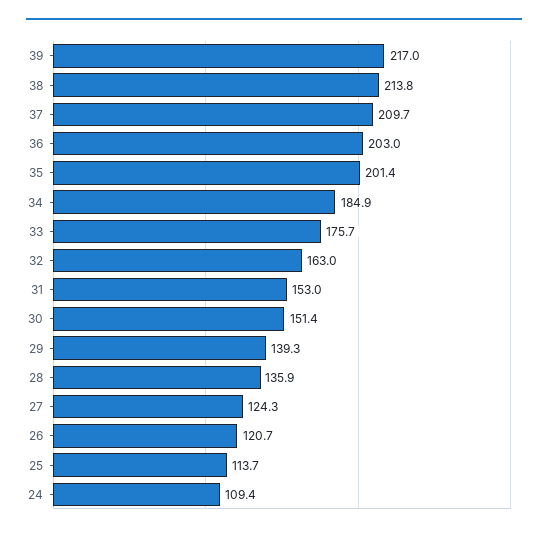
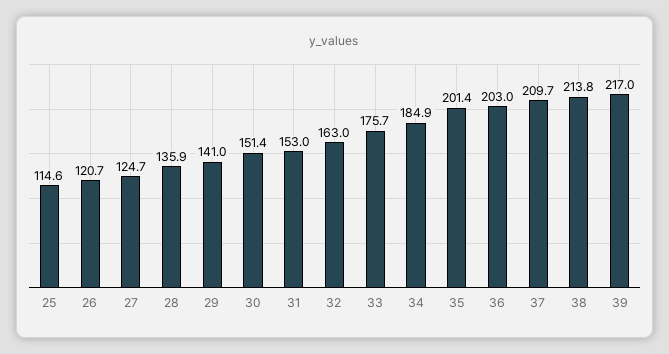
29: 139.3 -> 141
27: 124.3 -> 124.7
25: 113.7 -> 114.6
24: 109.4 -> none

